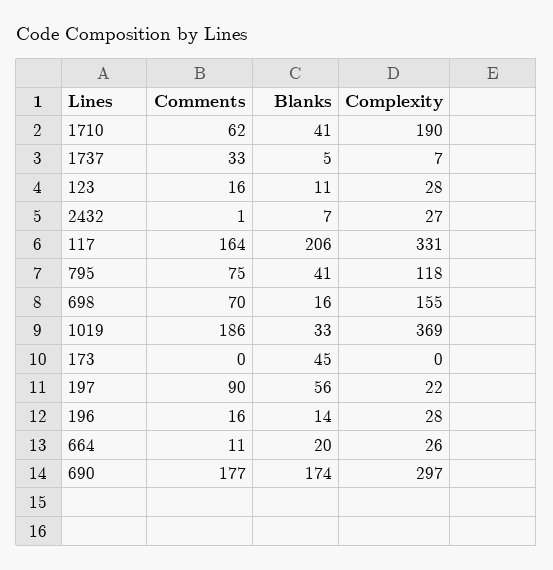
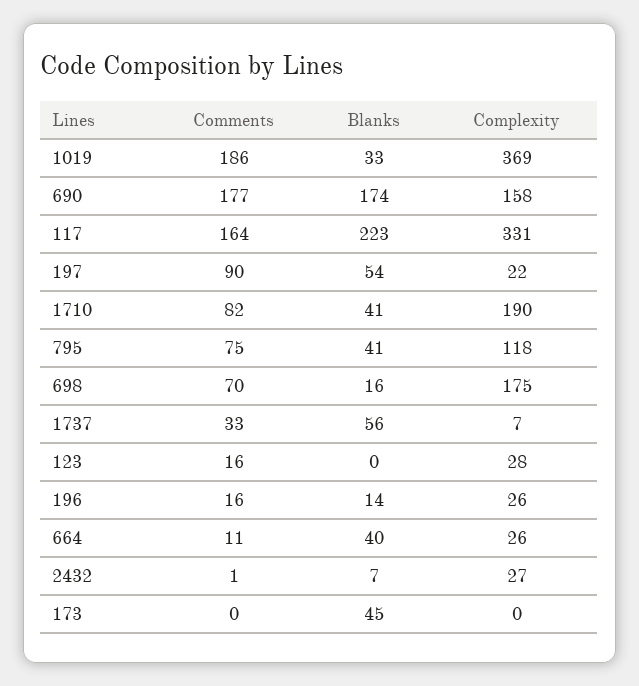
Comments, 1710: 62 -> 82
Blanks, 1737: 5 -> 56
Blanks, 123: 11 -> 0
Blanks, 117: 206 -> 223
Complexity, 698: 155 -> 175
Blanks, 197: 56 -> 54
Complexity, 196: 28 -> 26
Blanks, 664: 20 -> 40
Complexity, 690: 297 -> 158

